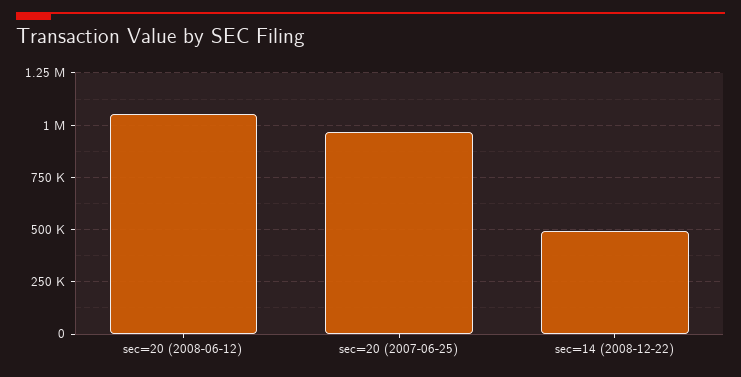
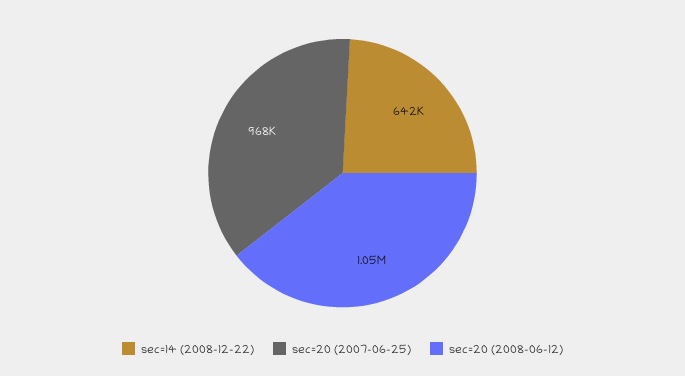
sec=14 (2008-12-22): 500000 -> 642000

